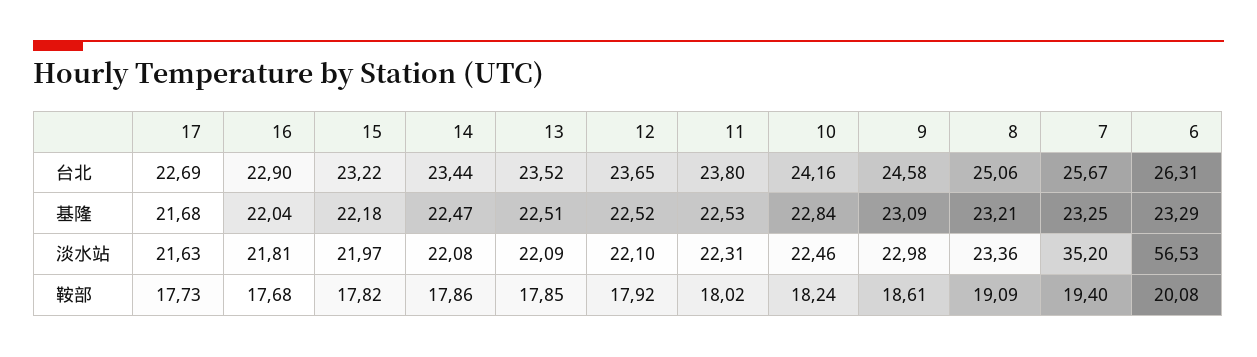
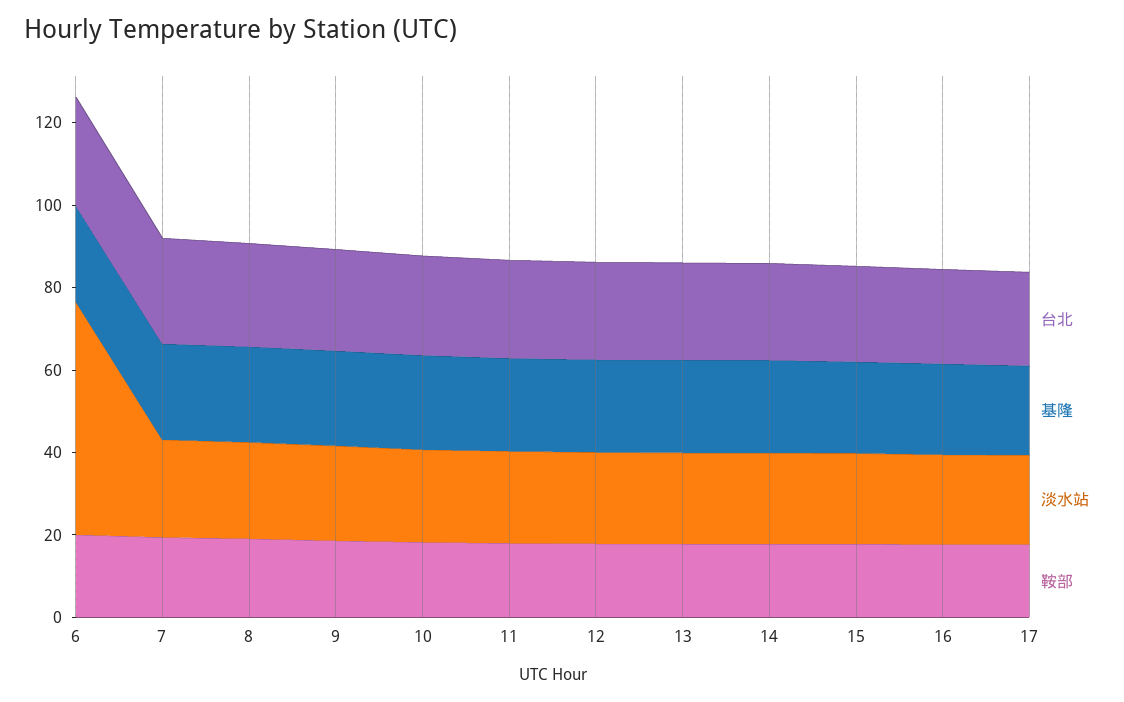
淡水站, 7: 35.2 -> 25

